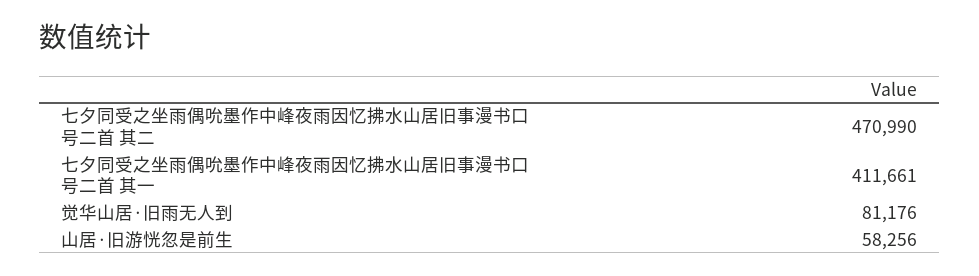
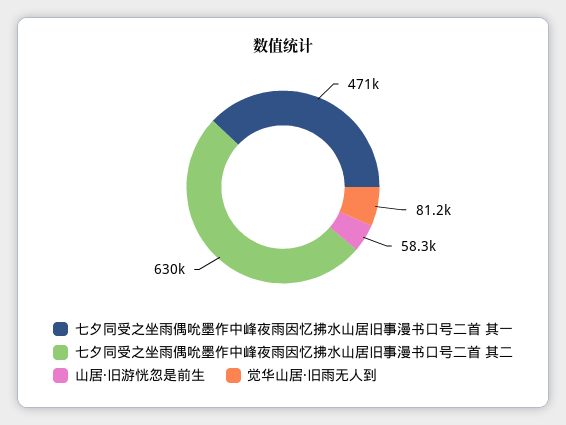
七夕同受之坐雨偶吮墨作中峰夜雨因忆拂水山居旧事漫书口号二首 其二: 470990 -> 630000
七夕同受之坐雨偶吮墨作中峰夜雨因忆拂水山居旧事漫书口号二首 其一: 411661 -> 471000

